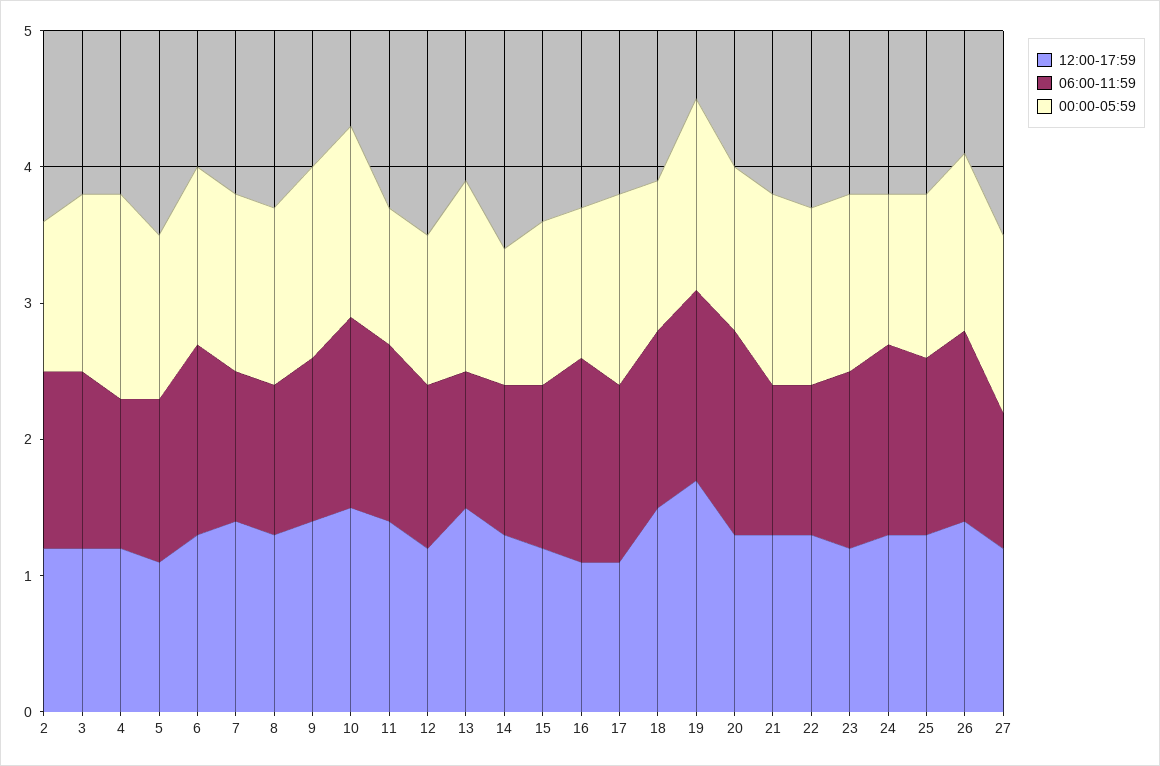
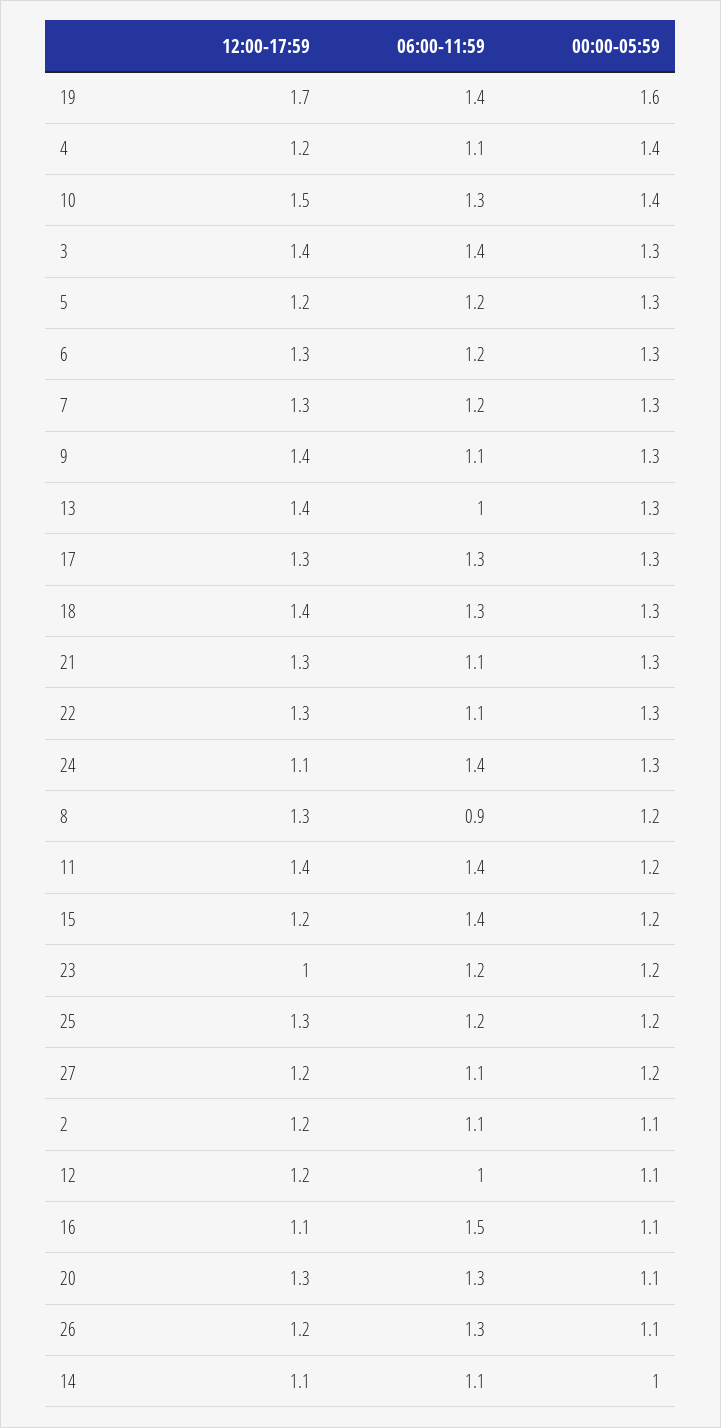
06:00-11:59, 2: 1.3 -> 1.1
12:00-17:59, 3: 1.2 -> 1.4
06:00-11:59, 3: 1.3 -> 1.4
00:00-05:59, 4: 1.5 -> 1.4
12:00-17:59, 5: 1.1 -> 1.2
00:00-05:59, 5: 1.2 -> 1.3
06:00-11:59, 6: 1.4 -> 1.2
12:00-17:59, 7: 1.4 -> 1.3
06:00-11:59, 7: 1.1 -> 1.2
06:00-11:59, 8: 1.1 -> 0.9
00:00-05:59, 8: 1.3 -> 1.2
06:00-11:59, 9: 1.2 -> 1.1
00:00-05:59, 9: 1.4 -> 1.3
06:00-11:59, 10: 1.4 -> 1.3
06:00-11:59, 11: 1.3 -> 1.4
00:00-05:59, 11: 1 -> 1.2
06:00-11:59, 12: 1.2 -> 1
12:00-17:59, 13: 1.5 -> 1.4
00:00-05:59, 13: 1.4 -> 1.3
12:00-17:59, 14: 1.3 -> 1.1
06:00-11:59, 15: 1.2 -> 1.4
12:00-17:59, 17: 1.1 -> 1.3
00:00-05:59, 17: 1.4 -> 1.3
12:00-17:59, 18: 1.5 -> 1.4
00:00-05:59, 18: 1.1 -> 1.3
00:00-05:59, 19: 1.4 -> 1.6
06:00-11:59, 20: 1.5 -> 1.3
00:00-05:59, 20: 1.2 -> 1.1
00:00-05:59, 21: 1.4 -> 1.3
12:00-17:59, 23: 1.2 -> 1
06:00-11:59, 23: 1.3 -> 1.2
00:00-05:59, 23: 1.3 -> 1.2
12:00-17:59, 24: 1.3 -> 1.1
00:00-05:59, 24: 1.1 -> 1.3
06:00-11:59, 25: 1.3 -> 1.2
12:00-17:59, 26: 1.4 -> 1.2
06:00-11:59, 26: 1.4 -> 1.3
00:00-05:59, 26: 1.3 -> 1.1
06:00-11:59, 27: 1 -> 1.1
00:00-05:59, 27: 1.3 -> 1.2

